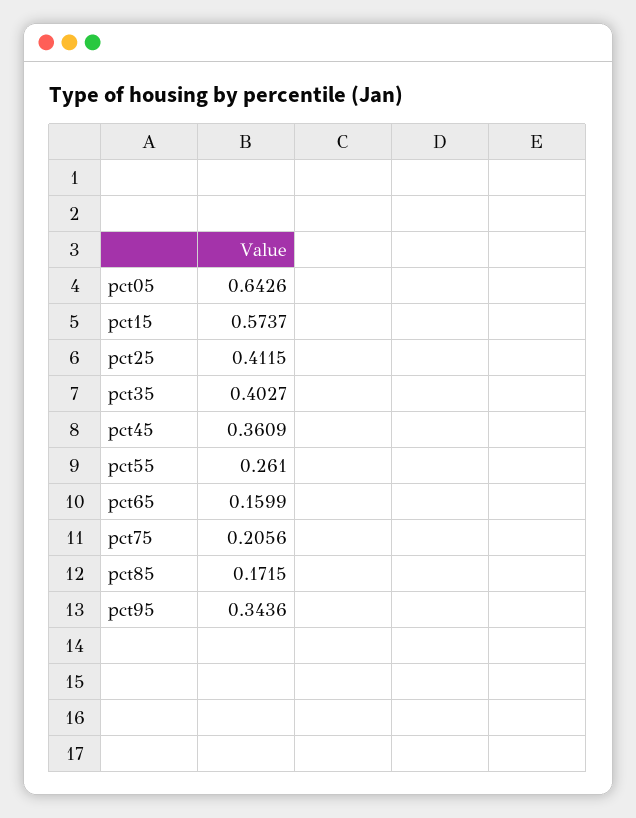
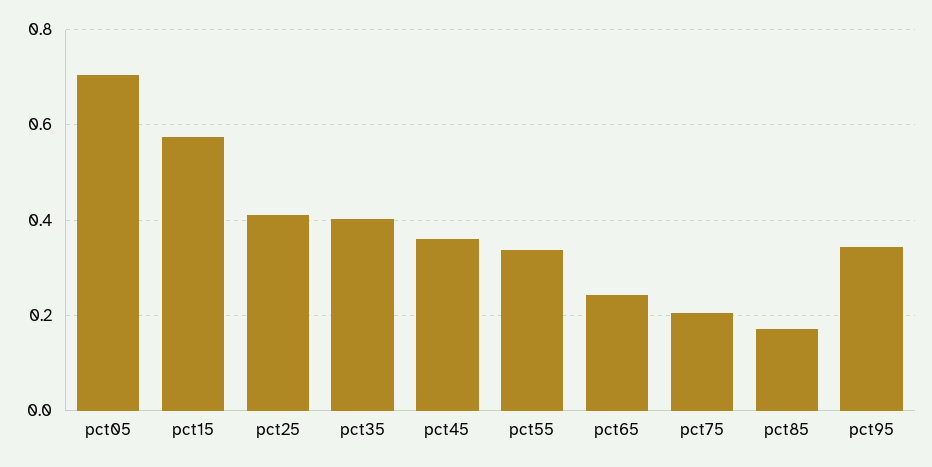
pct05: 0.6426 -> 0.7
pct55: 0.261 -> 0.34
pct65: 0.1599 -> 0.24

